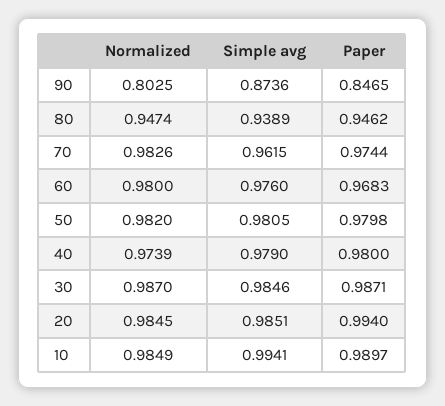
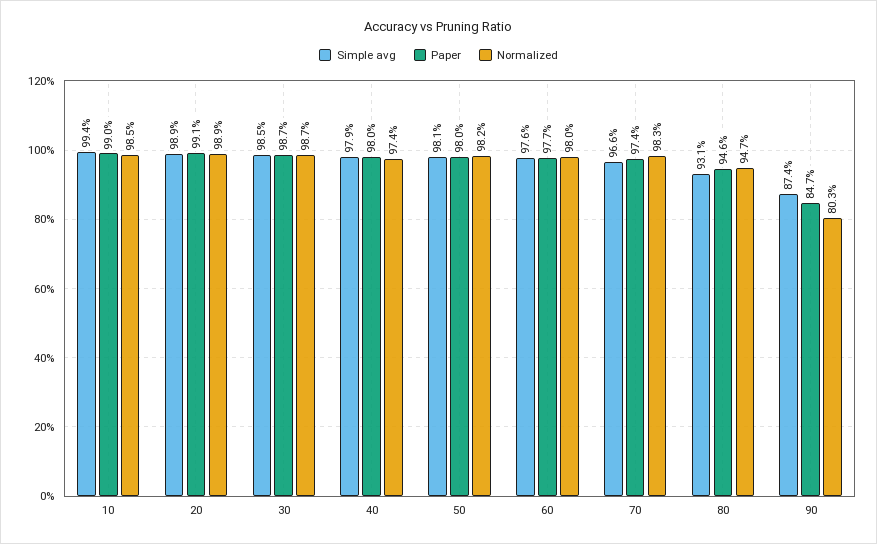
Simple avg, 80: 0.9389 -> 0.931
Simple avg, 70: 0.9615 -> 0.966
Paper, 60: 0.9683 -> 0.977
Normalized, 20: 0.9845 -> 0.989
Simple avg, 20: 0.9851 -> 0.989
Paper, 20: 0.994 -> 0.991

